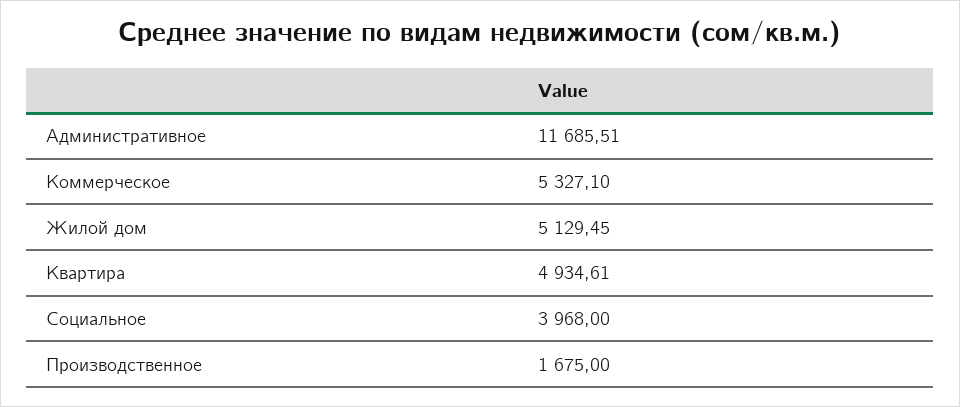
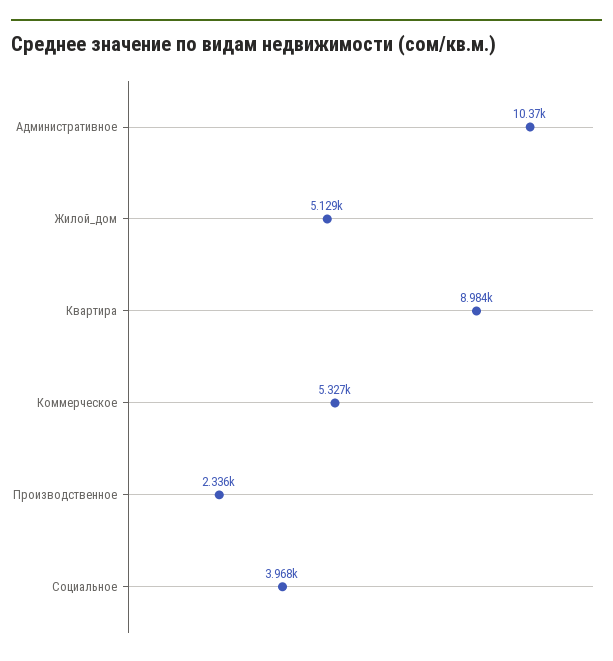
Административное: 11685.51 -> 10370
Квартира: 4934.61 -> 8984
Производственное: 1675 -> 2336

